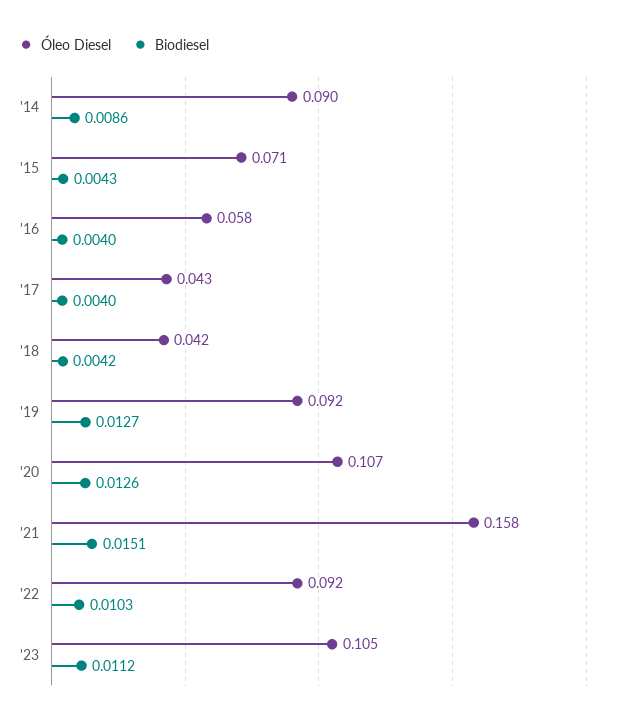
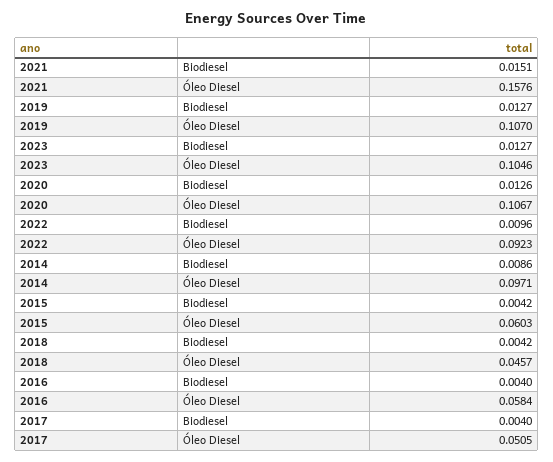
Óleo Diesel, '14: 0.09 -> 0.0971
Óleo Diesel, '15: 0.071 -> 0.0603
Biodiesel, '15: 0.0043 -> 0.0042
Óleo Diesel, '17: 0.043 -> 0.0505
Óleo Diesel, '18: 0.042 -> 0.0457
Óleo Diesel, '19: 0.092 -> 0.107
Biodiesel, '22: 0.0103 -> 0.0096
Biodiesel, '23: 0.0112 -> 0.0127

